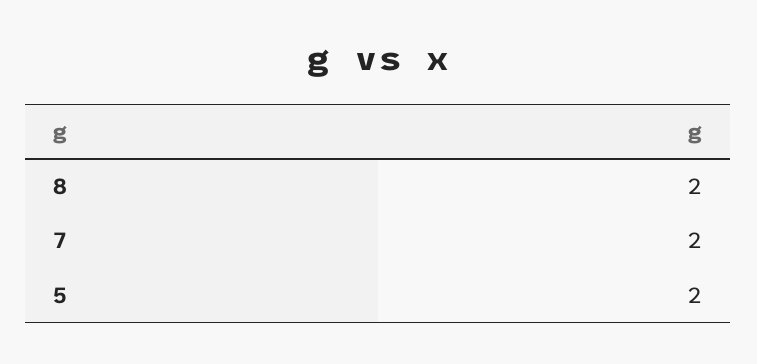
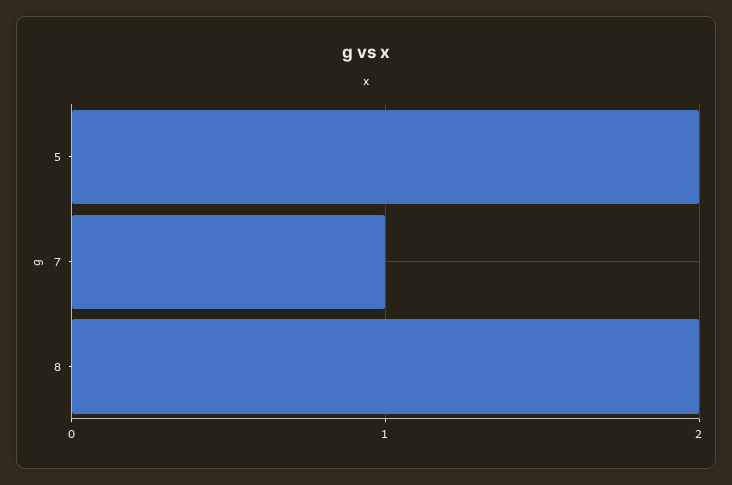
7: 2 -> 1

